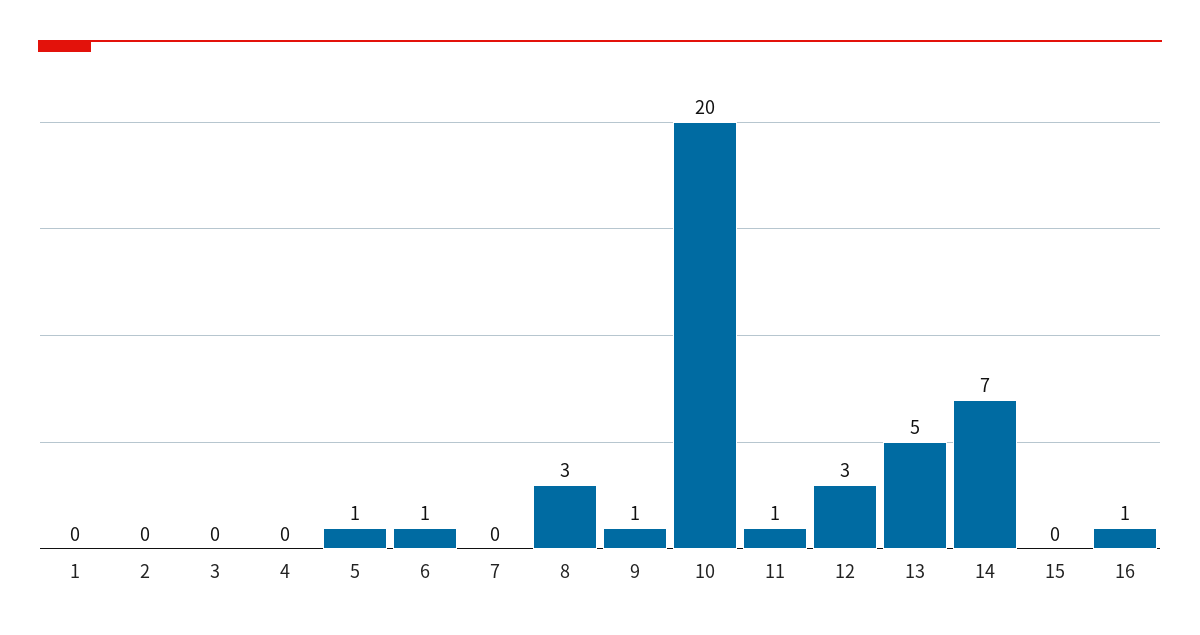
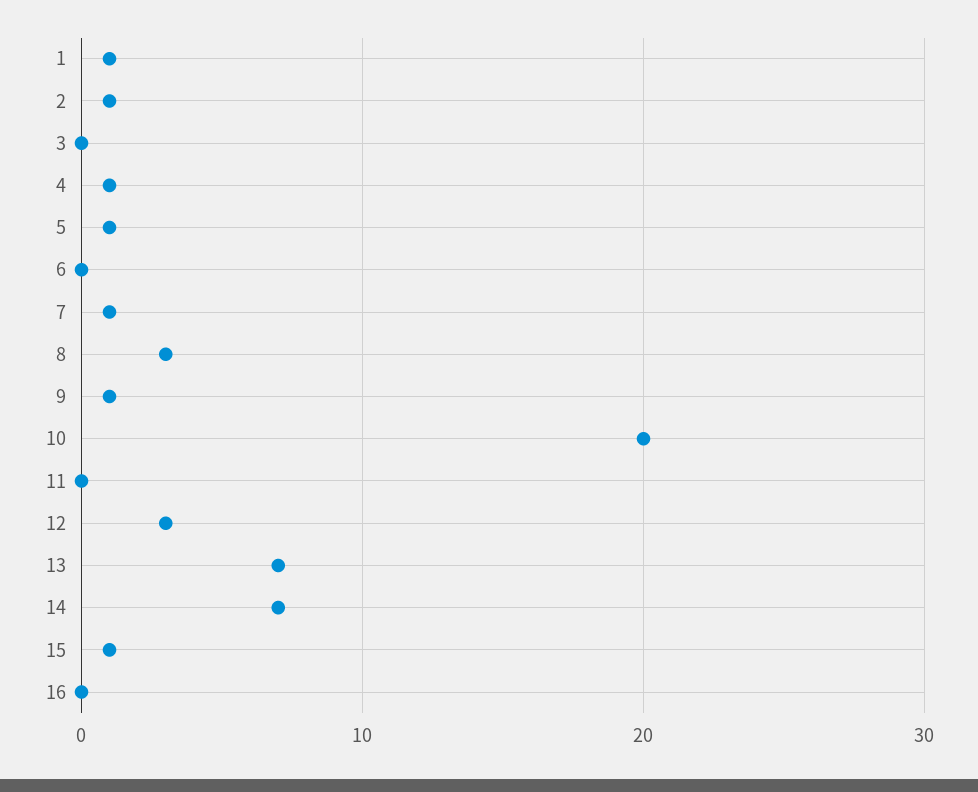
1: 0 -> 1
2: 0 -> 1
4: 0 -> 1
6: 1 -> 0
7: 0 -> 1
11: 1 -> 0
13: 5 -> 7
15: 0 -> 1
16: 1 -> 0

